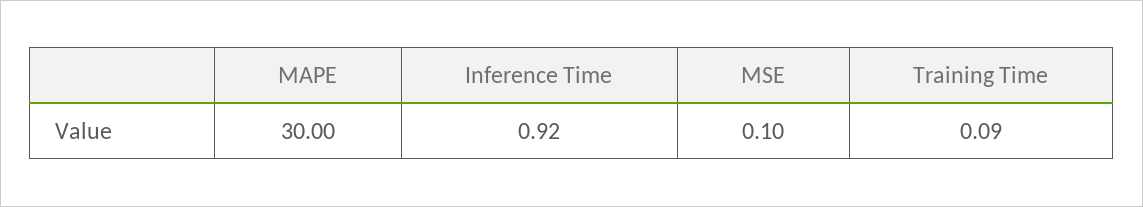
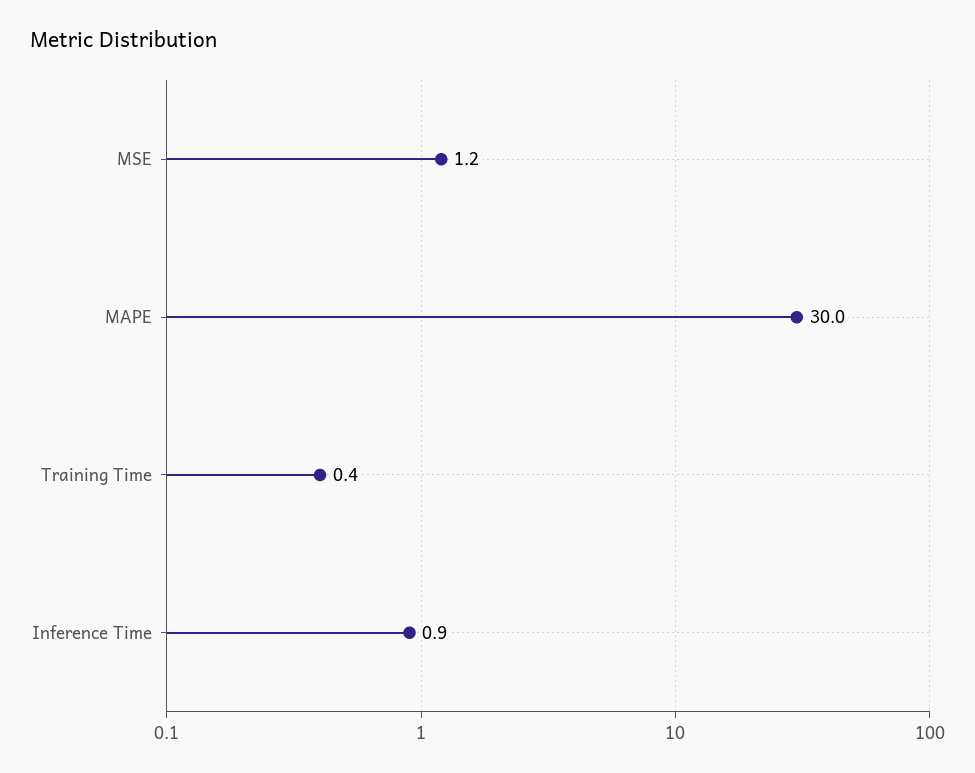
MSE: 0.1 -> 1.2
Training Time: 0.09 -> 0.4

